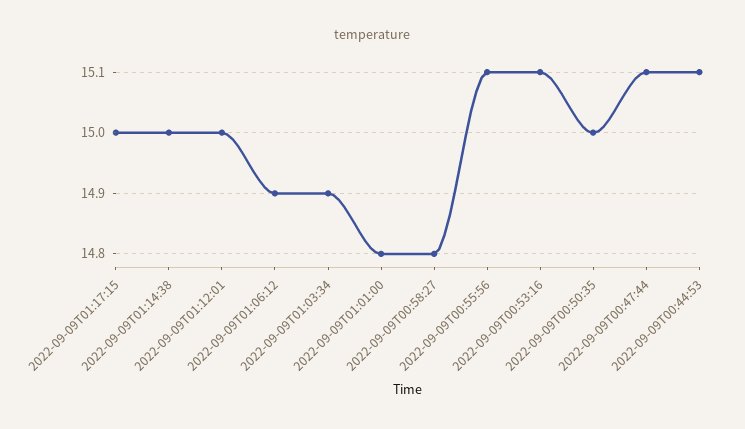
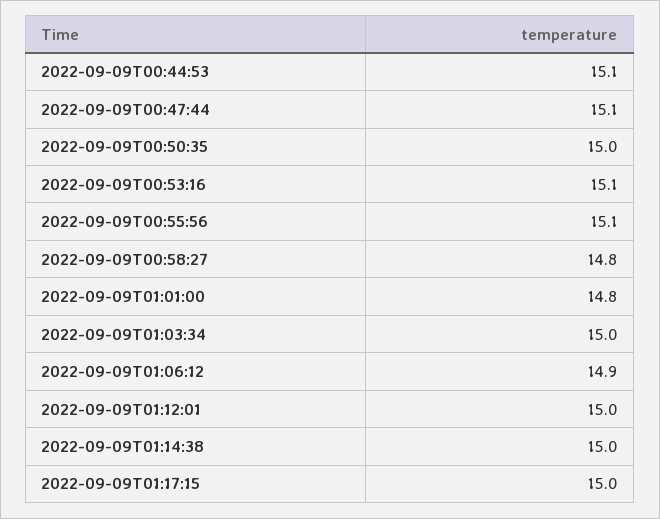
2022-09-09T01:03:34: 14.9 -> 15

